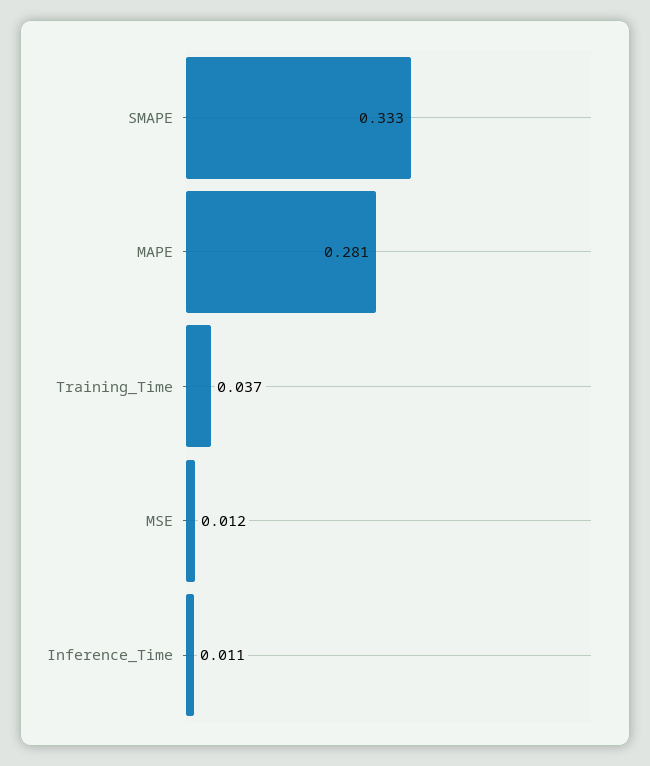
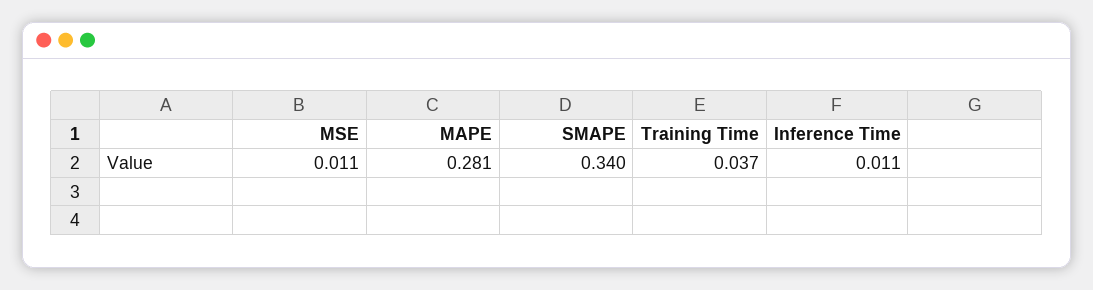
SMAPE: 0.333 -> 0.34
MSE: 0.012 -> 0.011

